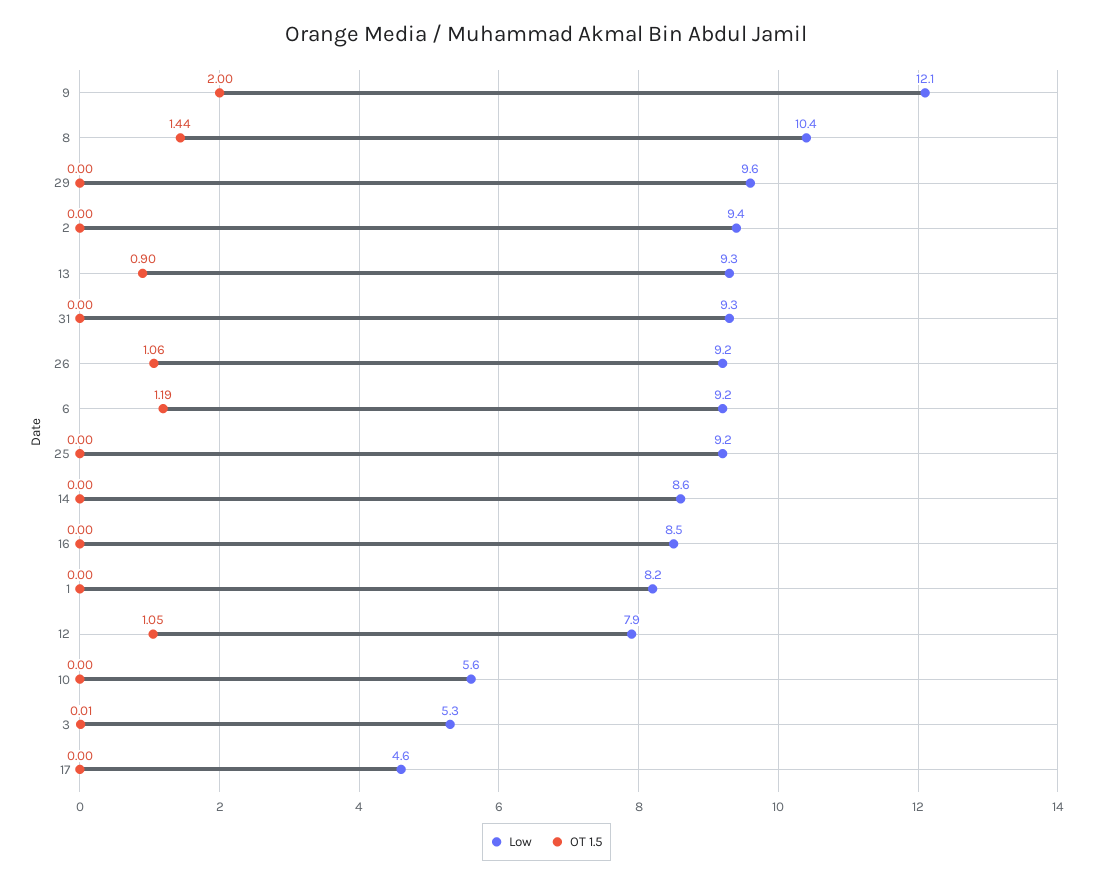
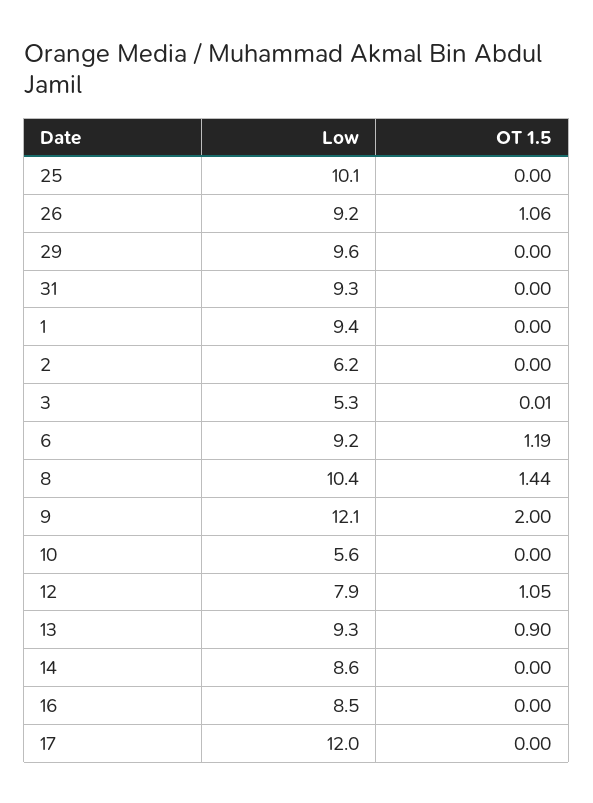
Low, 2: 9.4 -> 6.2
Low, 25: 9.2 -> 10.1
Low, 1: 8.2 -> 9.4
Low, 17: 4.6 -> 12

